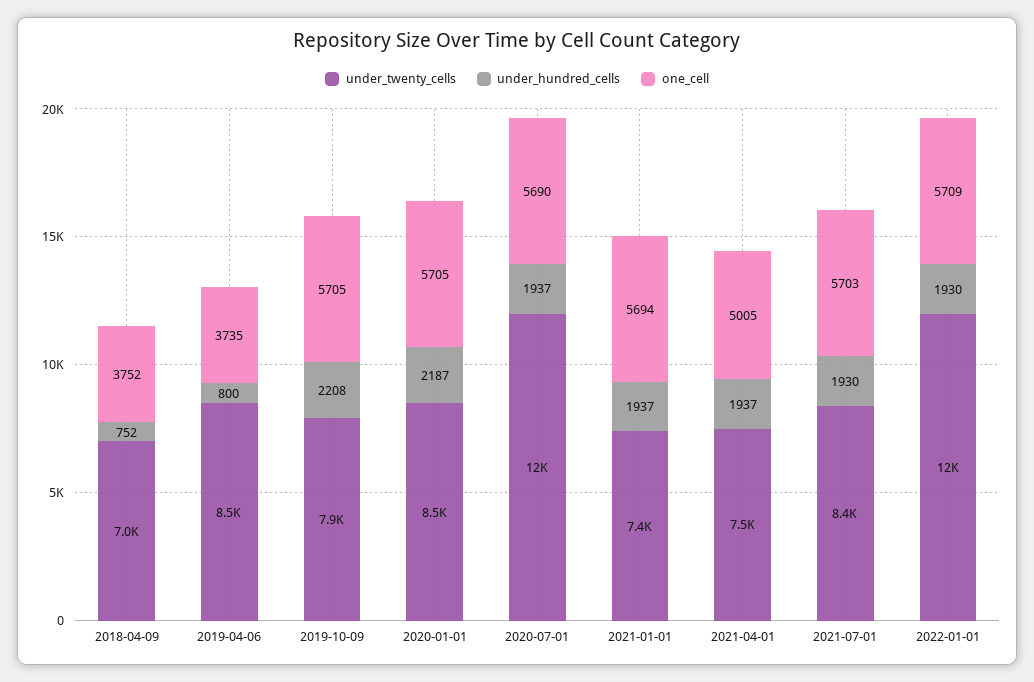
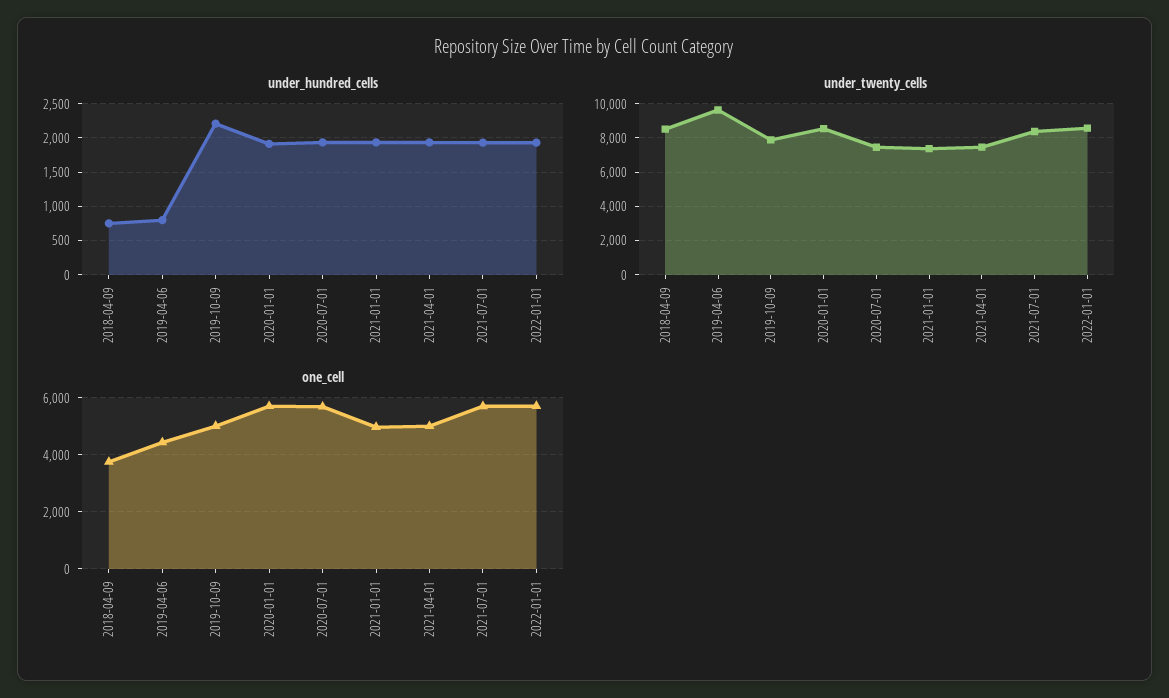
under_twenty_cells, 2018-04-09: 7000 -> 8500
under_twenty_cells, 2019-04-06: 8500 -> 9500
one_cell, 2019-04-06: 3735 -> 4500
one_cell, 2019-10-09: 5705 -> 5000
under_hundred_cells, 2020-01-01: 2187 -> 1900
under_twenty_cells, 2020-07-01: 12000 -> 7500
one_cell, 2021-01-01: 5694 -> 5000
under_twenty_cells, 2022-01-01: 12000 -> 8500

